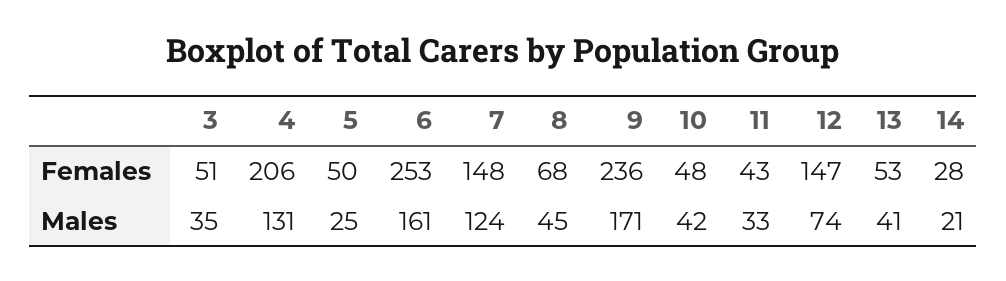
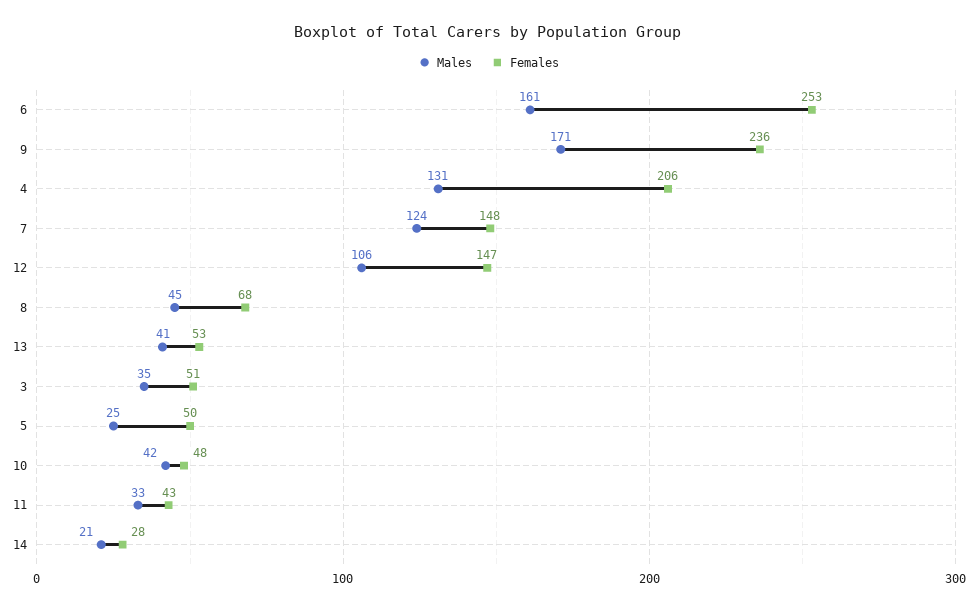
Males, 12: 74 -> 106

